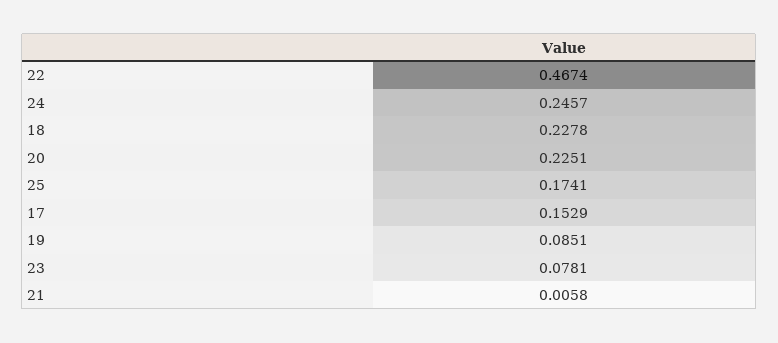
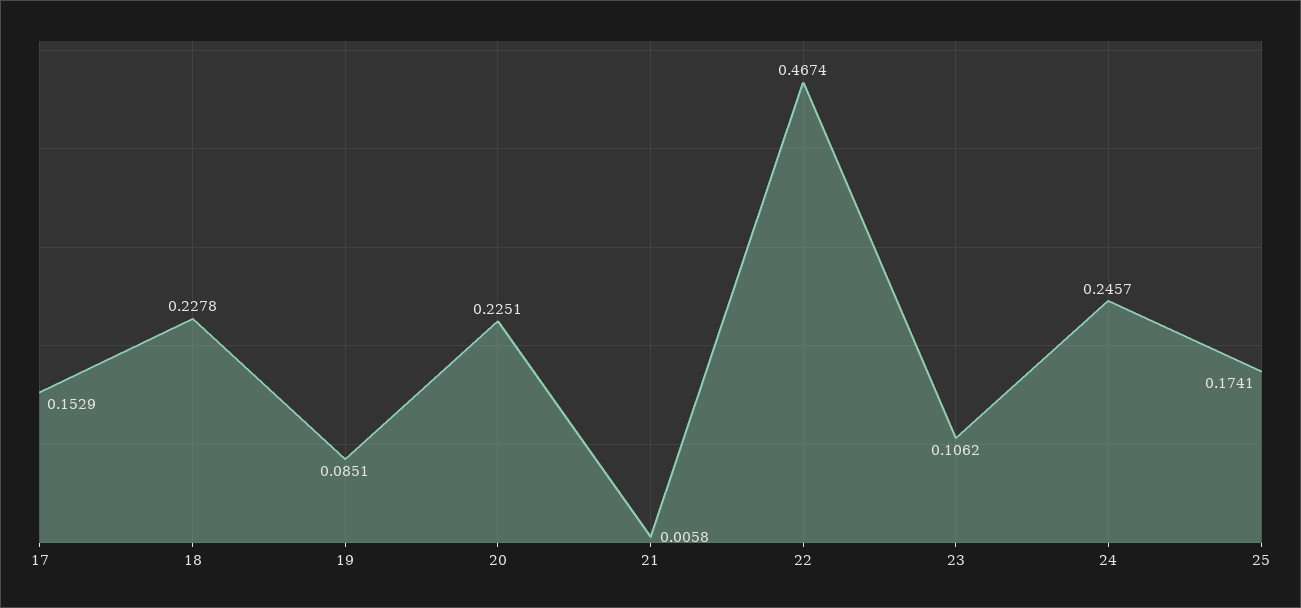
23: 0.0781 -> 0.1062

